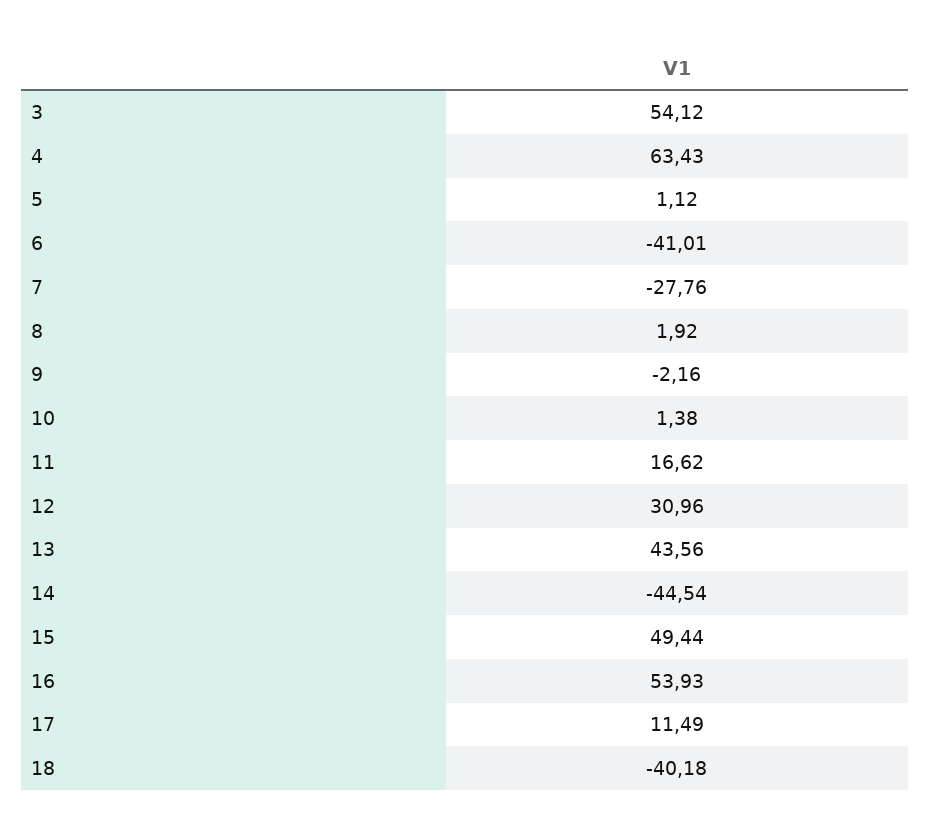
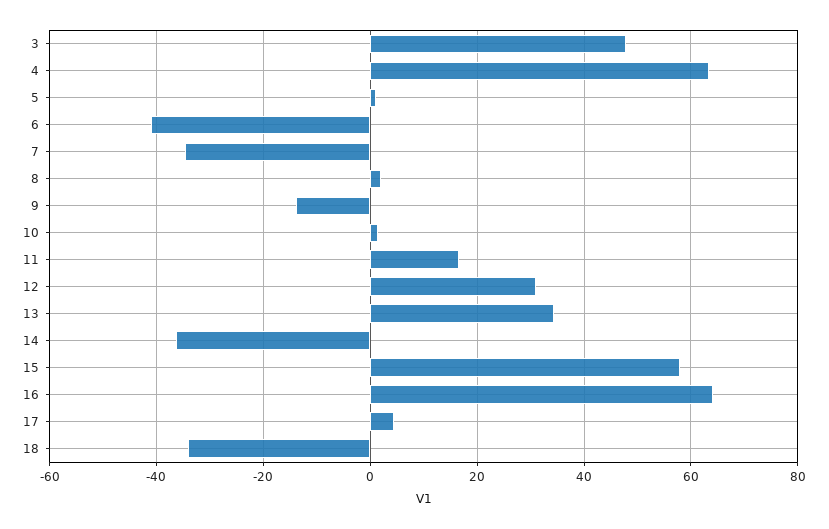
3: 54.12 -> 48
7: -27.76 -> -34
9: -2.16 -> -14
13: 43.56 -> 34
14: -44.54 -> -36
15: 49.44 -> 58
16: 53.93 -> 64
17: 11.49 -> 4
18: -40.18 -> -34

